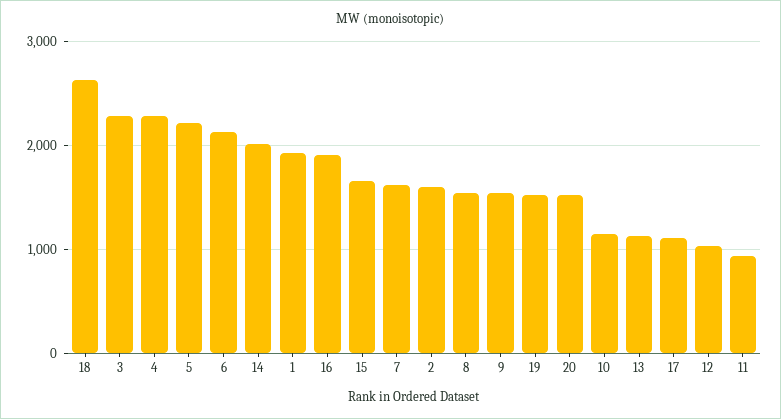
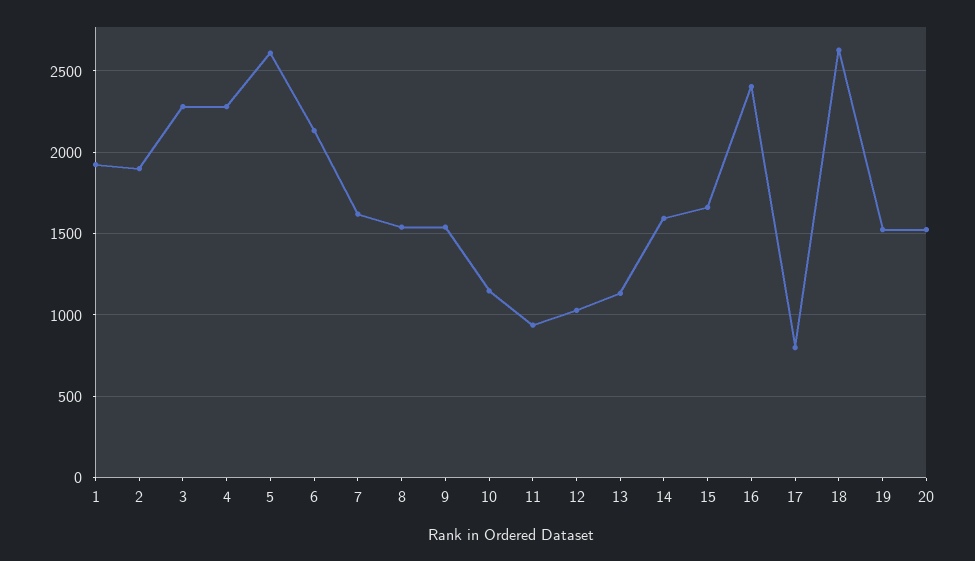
5: 2200 -> 2600
14: 2000 -> 1600
16: 1900 -> 2400
2: 1600 -> 1900
17: 1100 -> 800

